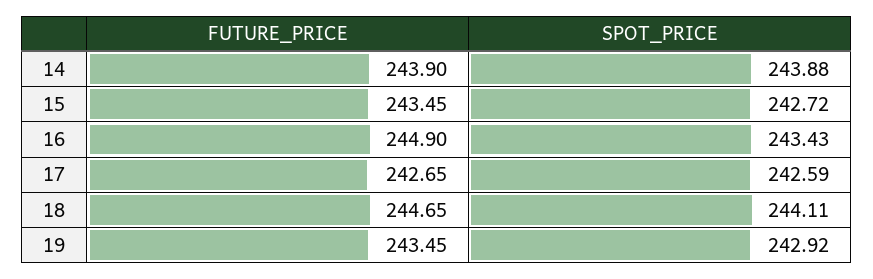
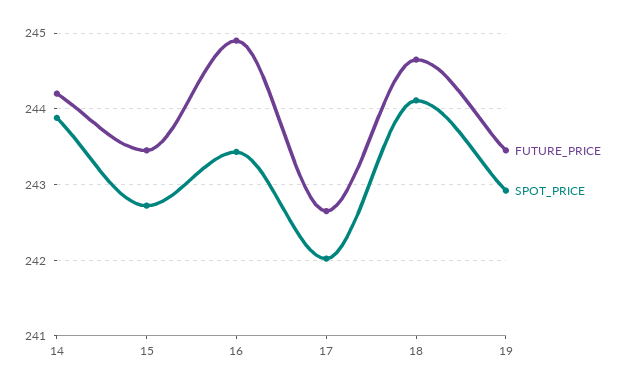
FUTURE_PRICE, 14: 243.9 -> 244.2
SPOT_PRICE, 17: 242.59 -> 242

